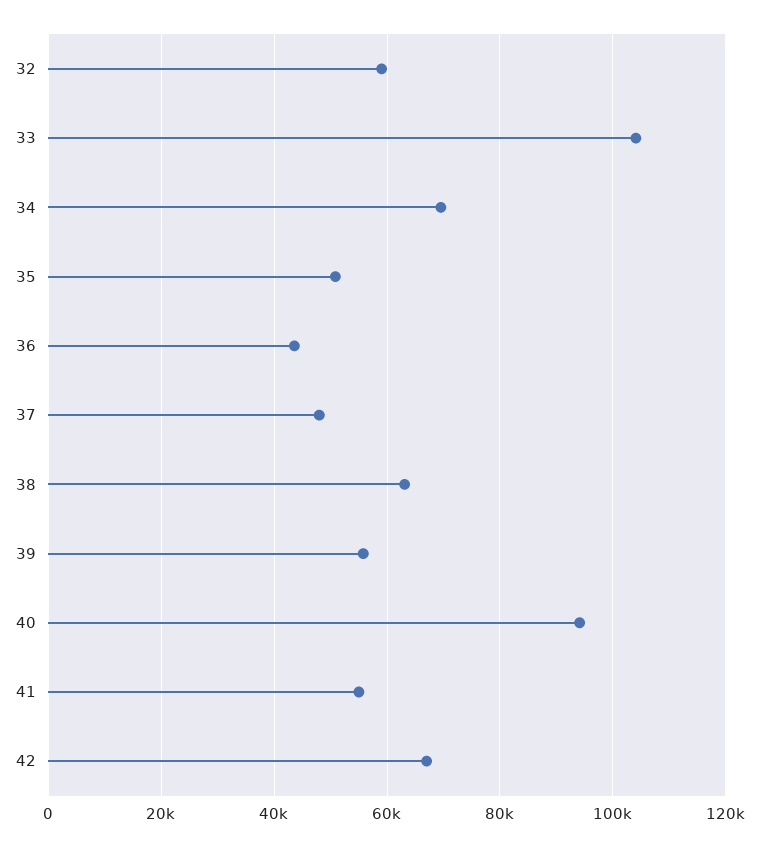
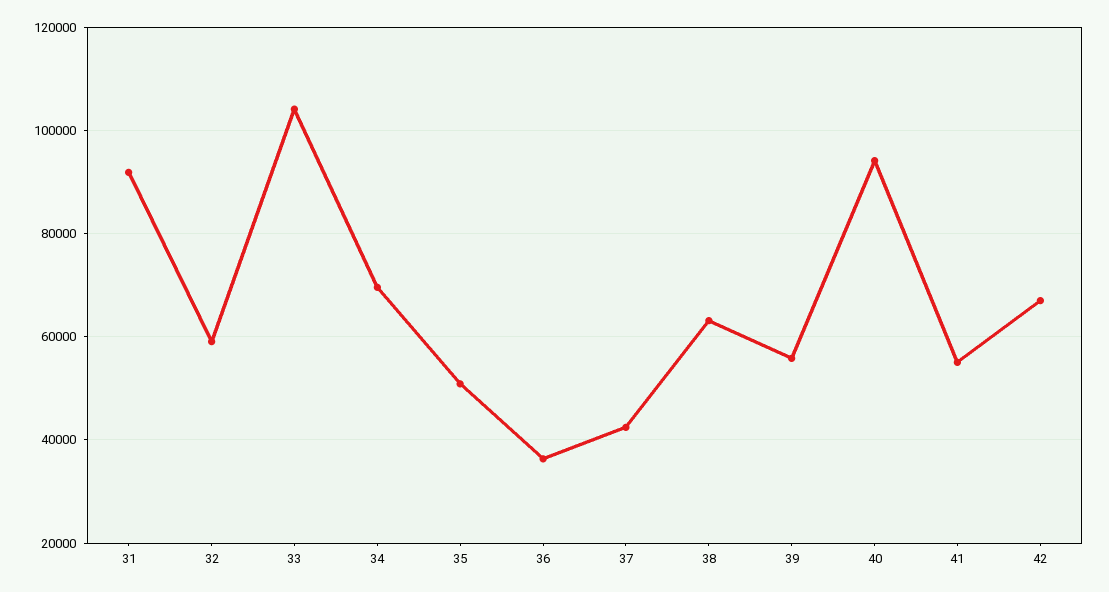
36: 44000 -> 36000
37: 48000 -> 42000
31: none -> 92000

